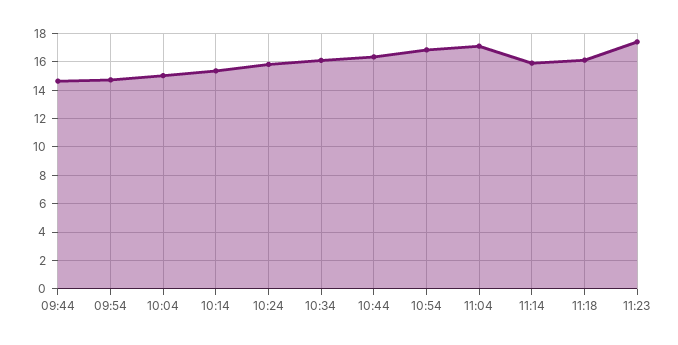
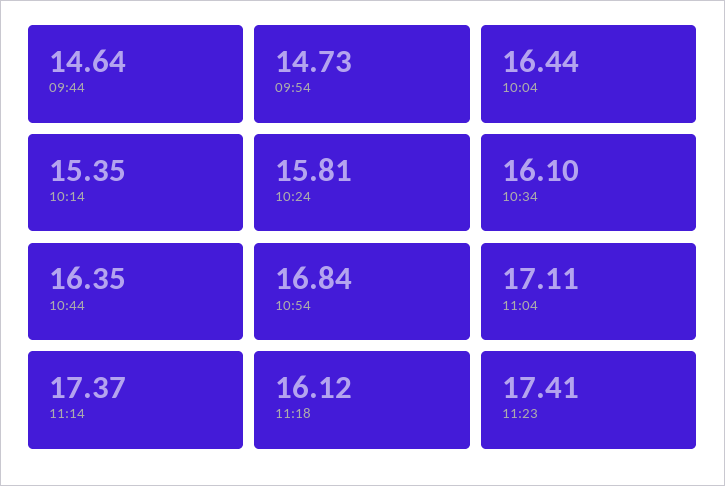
10:04: 15 -> 16.44
11:14: 16 -> 17.37

